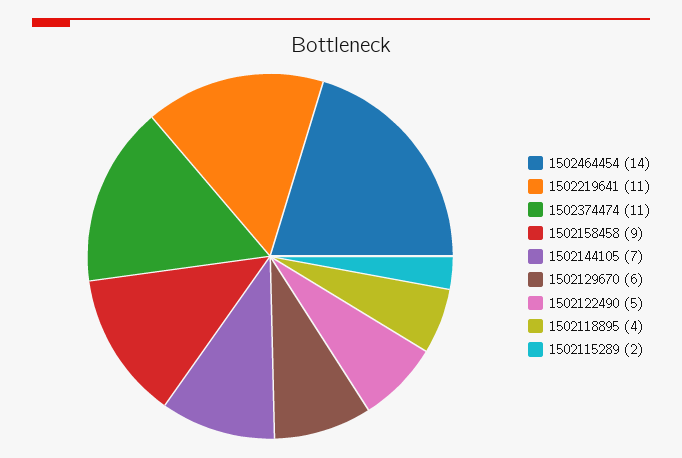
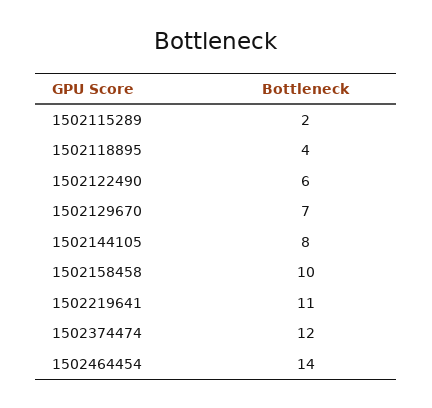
1502374474: 11 -> 12
1502158458: 9 -> 10
1502144105: 7 -> 8
1502129670: 6 -> 7
1502122490: 5 -> 6

